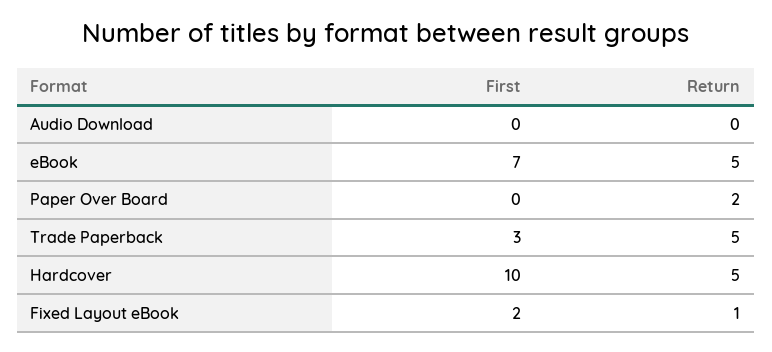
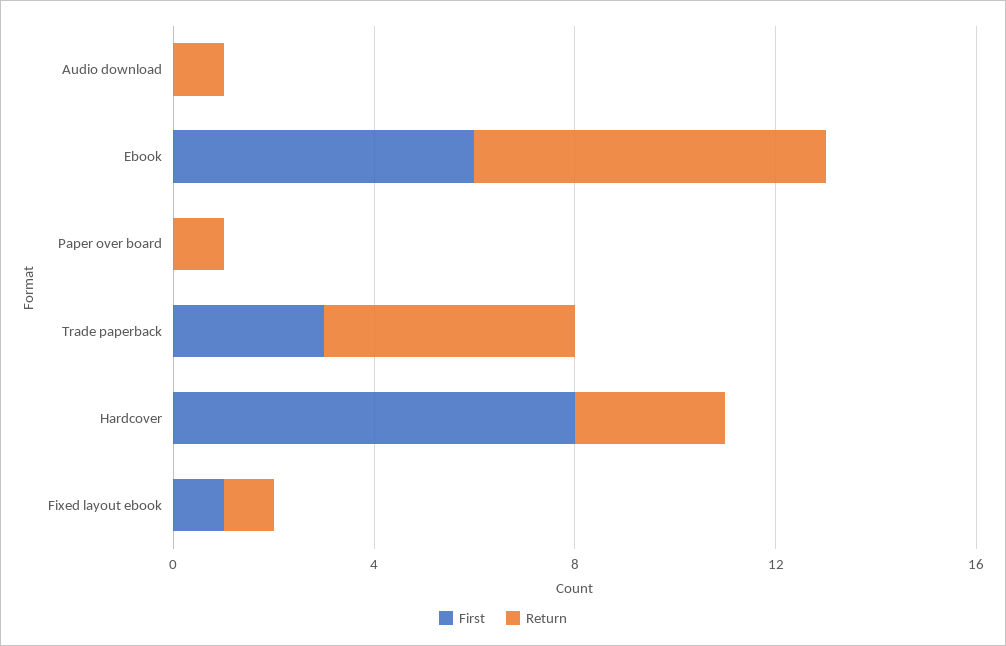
Return, Audio Download: 0 -> 1
First, eBook: 7 -> 6
Return, eBook: 5 -> 7
Return, Paper Over Board: 2 -> 1
First, Hardcover: 10 -> 8
Return, Hardcover: 5 -> 3
First, Fixed Layout eBook: 2 -> 1

